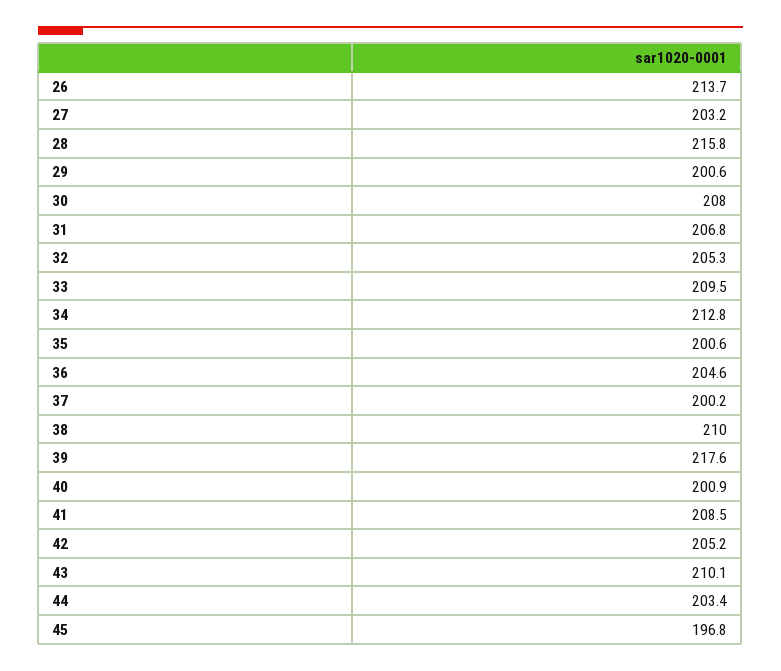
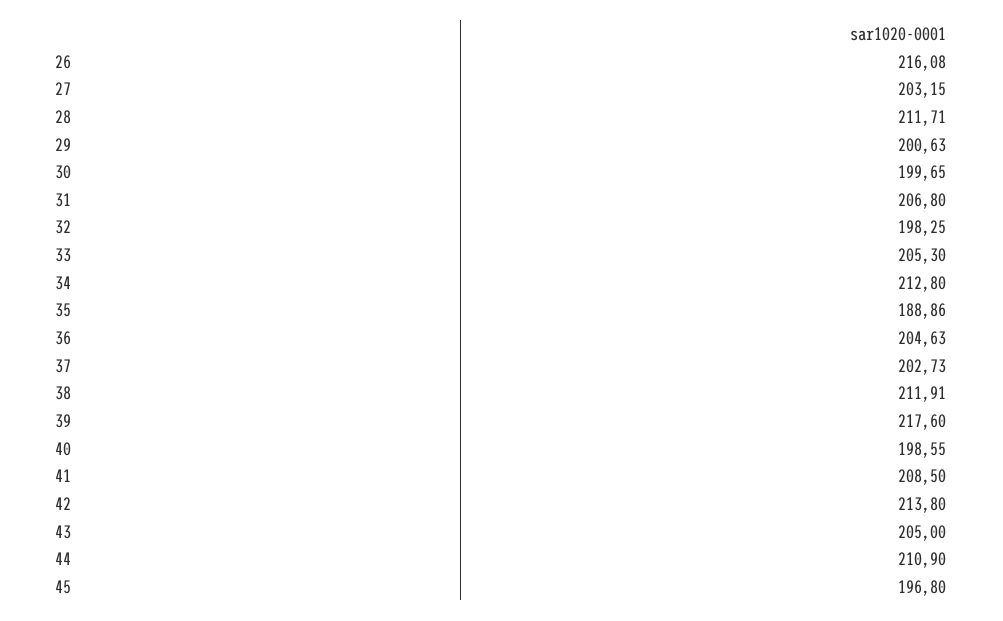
26: 213.7 -> 216.08
28: 215.8 -> 211.71
30: 208 -> 199.65
32: 205.3 -> 198.25
33: 209.5 -> 205.3
35: 200.6 -> 188.86
37: 200.2 -> 202.73
38: 210 -> 211.91
40: 200.9 -> 198.55
42: 205.2 -> 213.8
43: 210.1 -> 205
44: 203.4 -> 210.9

